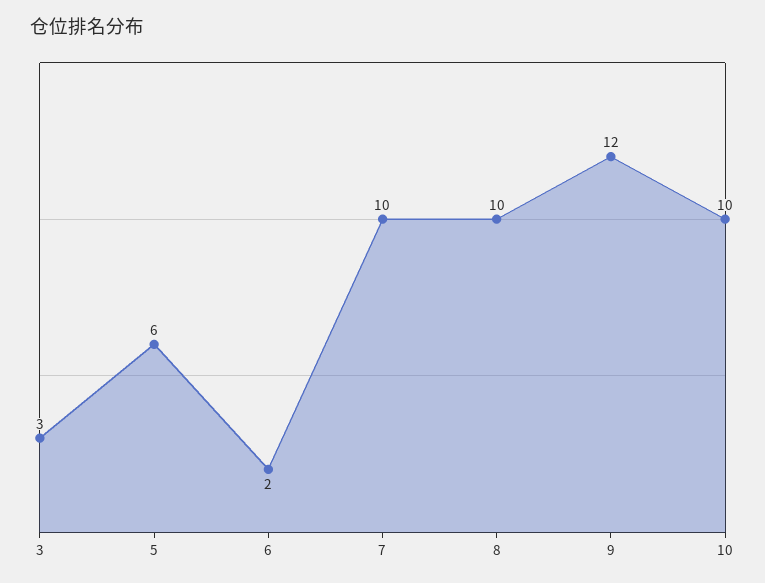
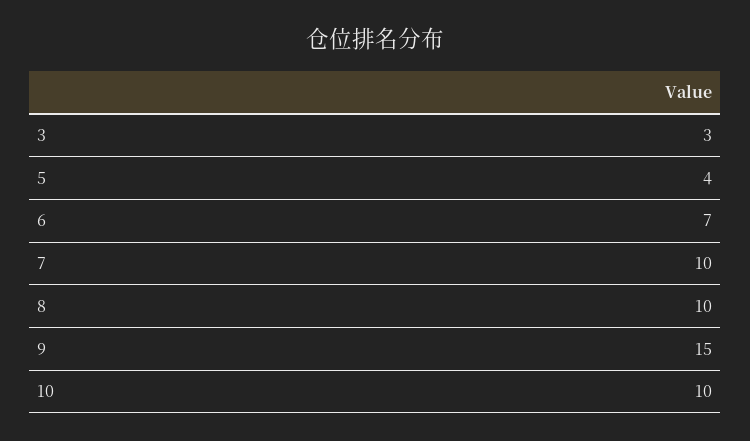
5: 6 -> 4
6: 2 -> 7
9: 12 -> 15

